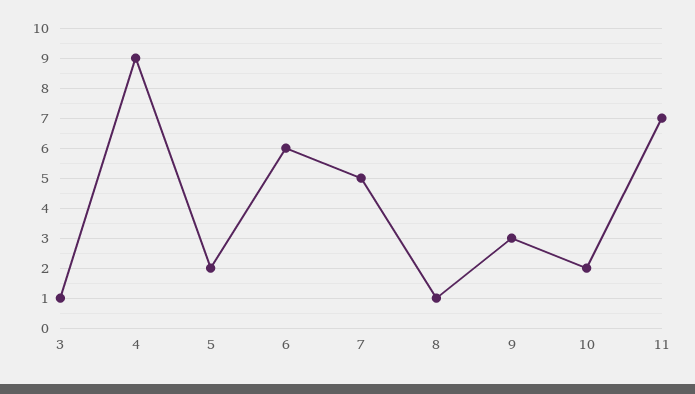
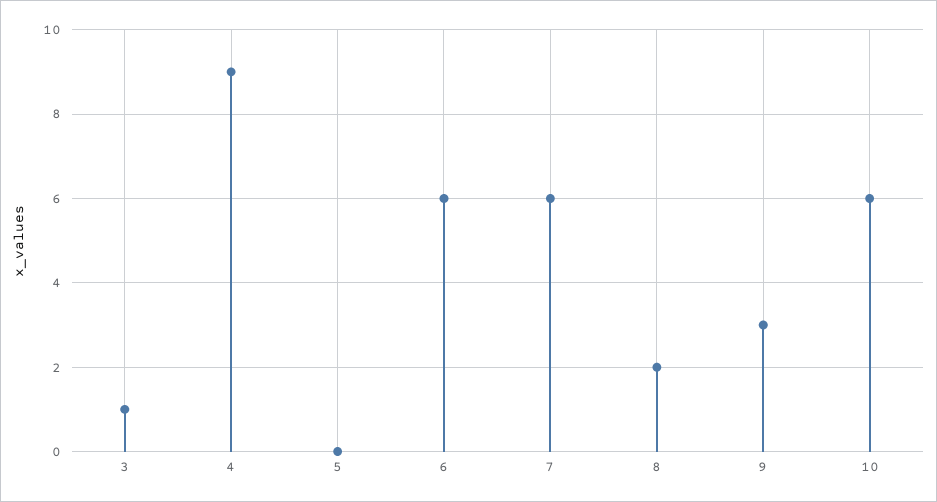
5: 2 -> 0
7: 5 -> 6
8: 1 -> 2
10: 2 -> 6
11: 7 -> none

